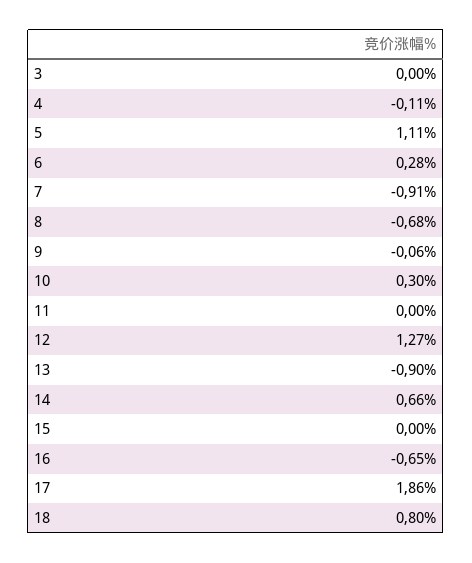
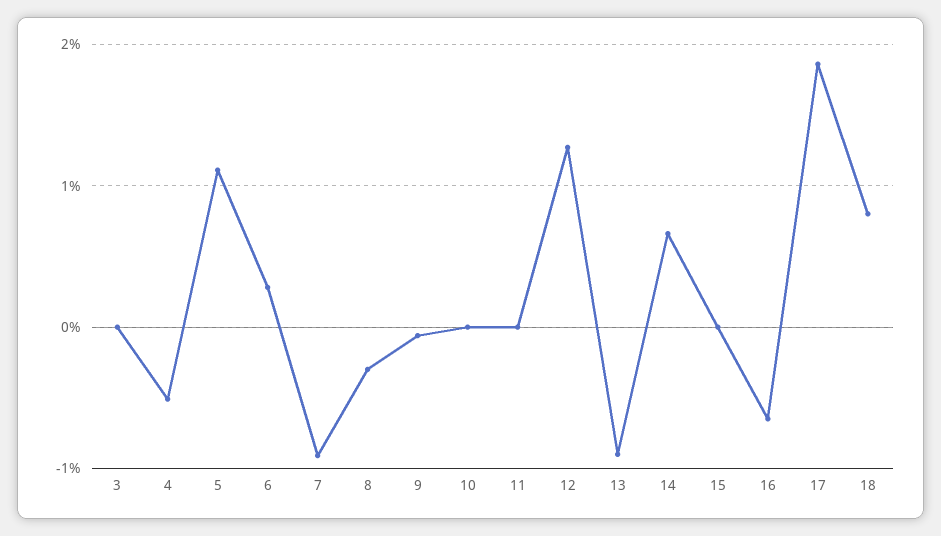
4: -0.11 -> -0.5
8: -0.68 -> -0.3
10: 0.3 -> 0

